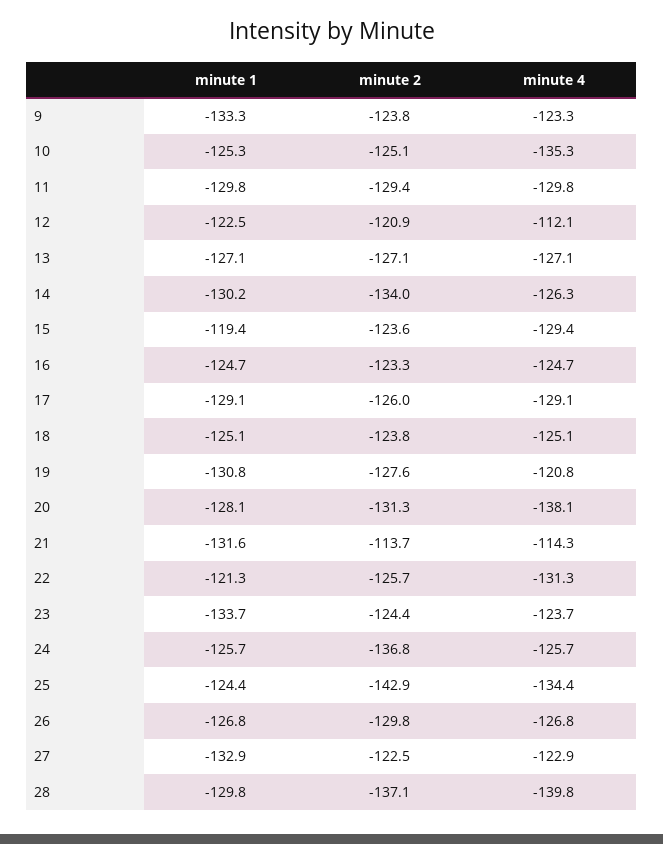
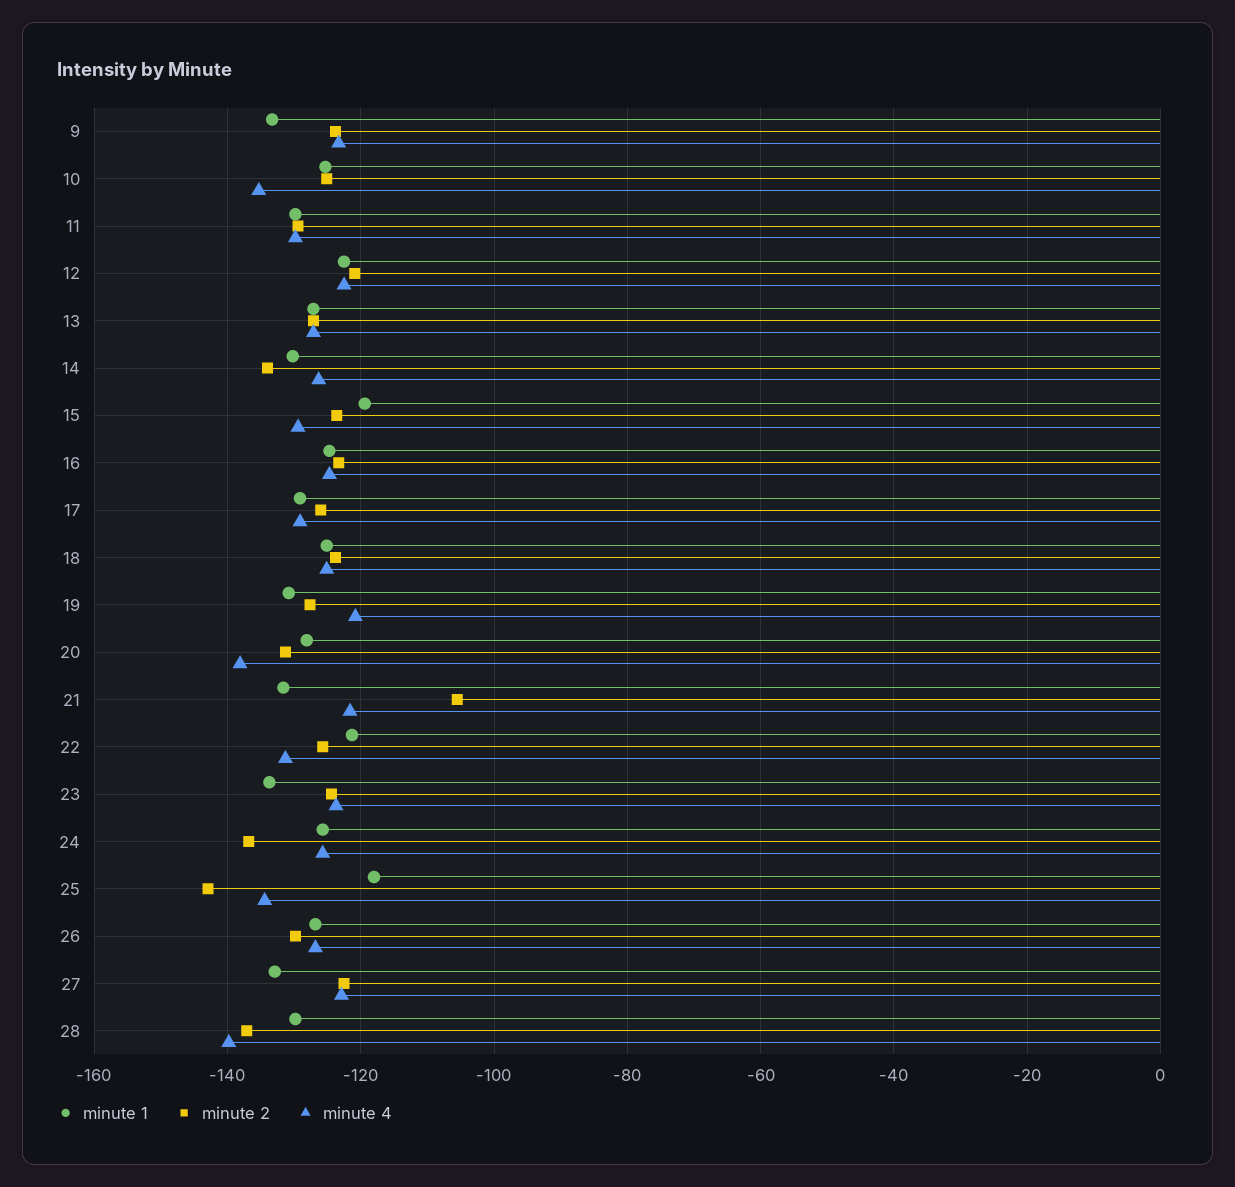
minute 4, 12: -112.1 -> -122
minute 2, 21: -113.7 -> -106
minute 4, 21: -114.3 -> -122
minute 1, 25: -124.4 -> -118

